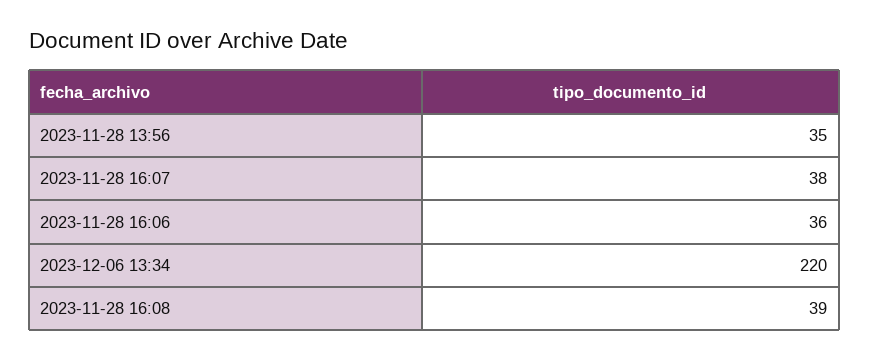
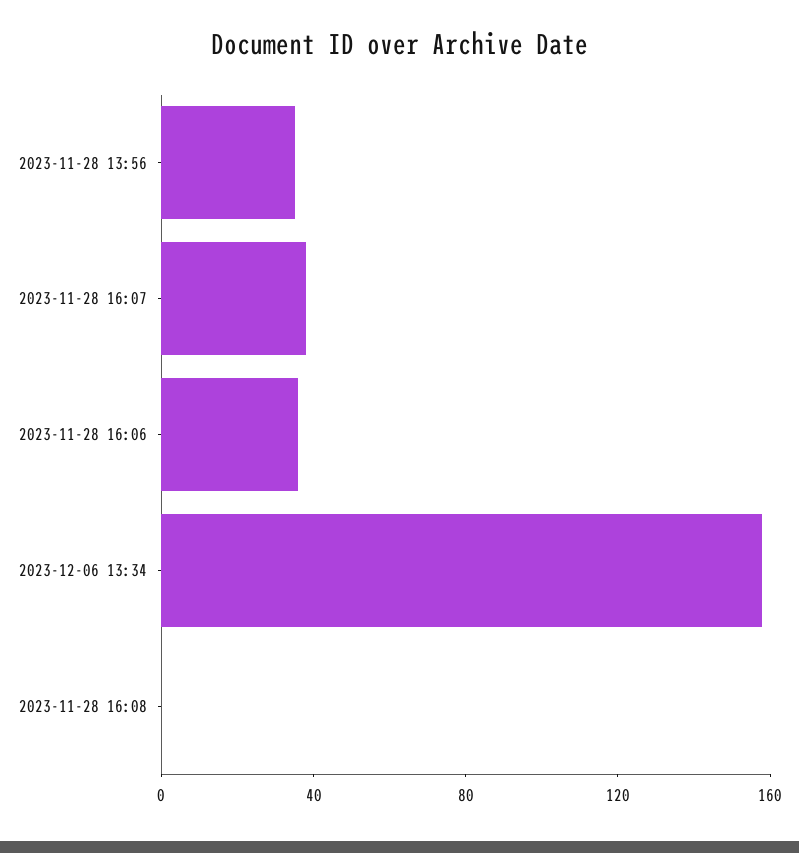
2023-12-06 13:34: 220 -> 160
2023-11-28 16:08: 39 -> 0

